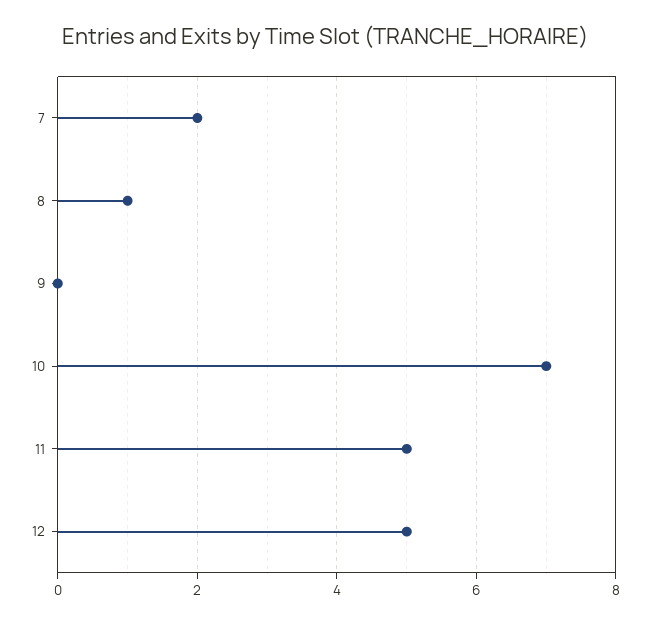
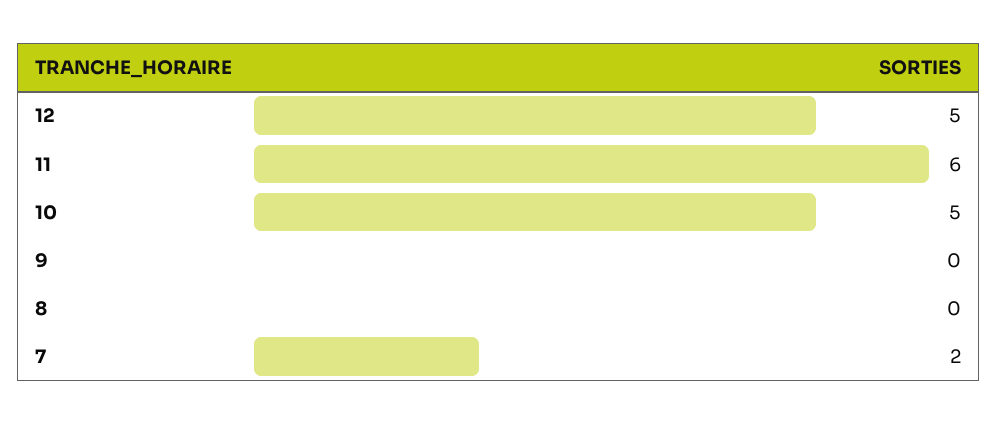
8: 1 -> 0
10: 7 -> 5
11: 5 -> 6

